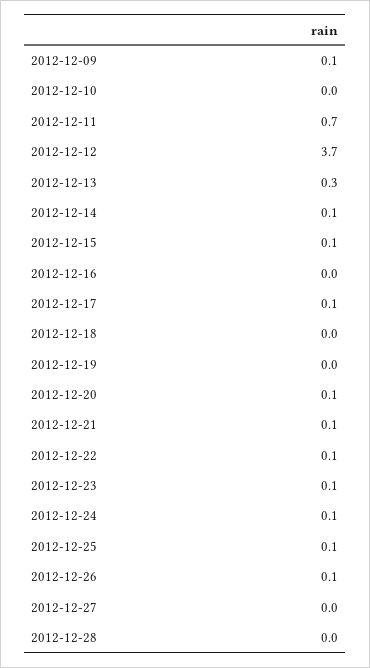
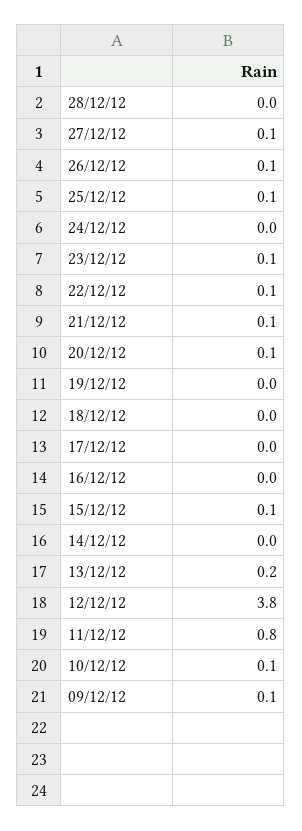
2012-12-10: 0 -> 0.1
2012-12-11: 0.7 -> 0.8
2012-12-12: 3.7 -> 3.8
2012-12-13: 0.3 -> 0.2
2012-12-14: 0.1 -> 0
2012-12-17: 0.1 -> 0
2012-12-24: 0.1 -> 0
2012-12-27: 0 -> 0.1

